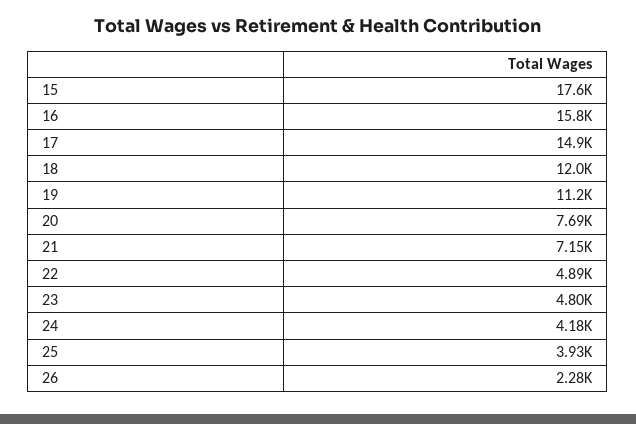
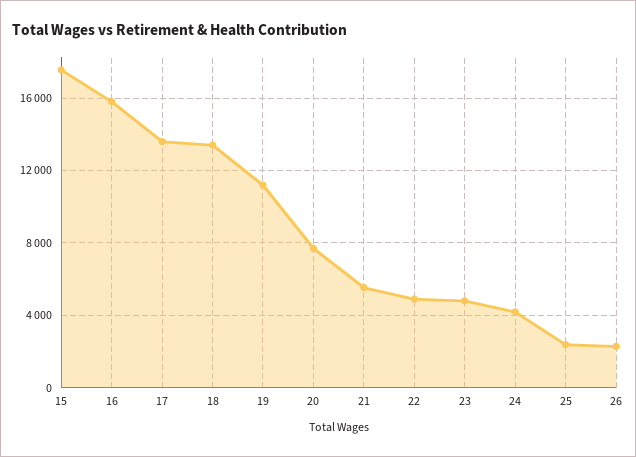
17: 14900 -> 13500
18: 12000 -> 13500
21: 7150 -> 5500
25: 3930 -> 2500

